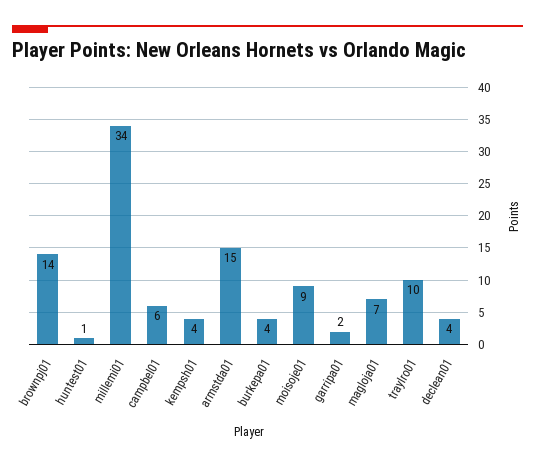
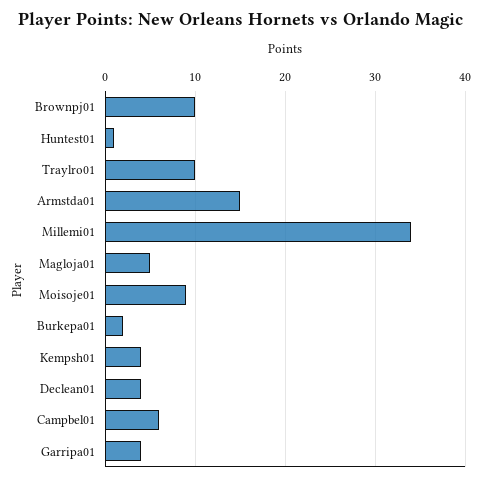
brownpj01: 14 -> 10
burkepa01: 4 -> 2
garripa01: 2 -> 4
magloja01: 7 -> 5

